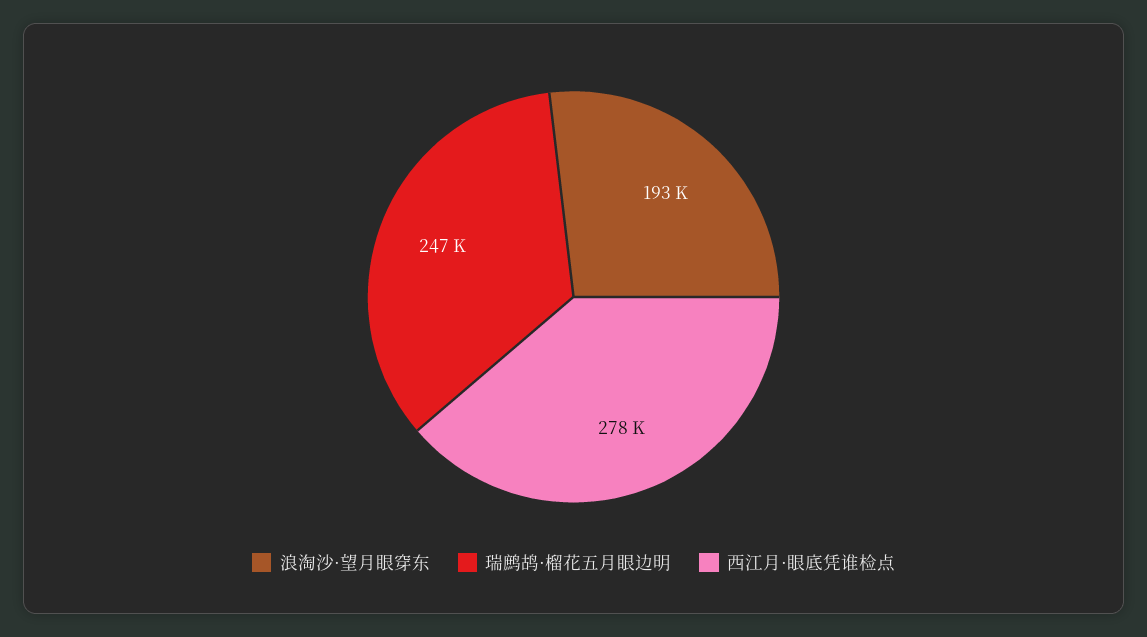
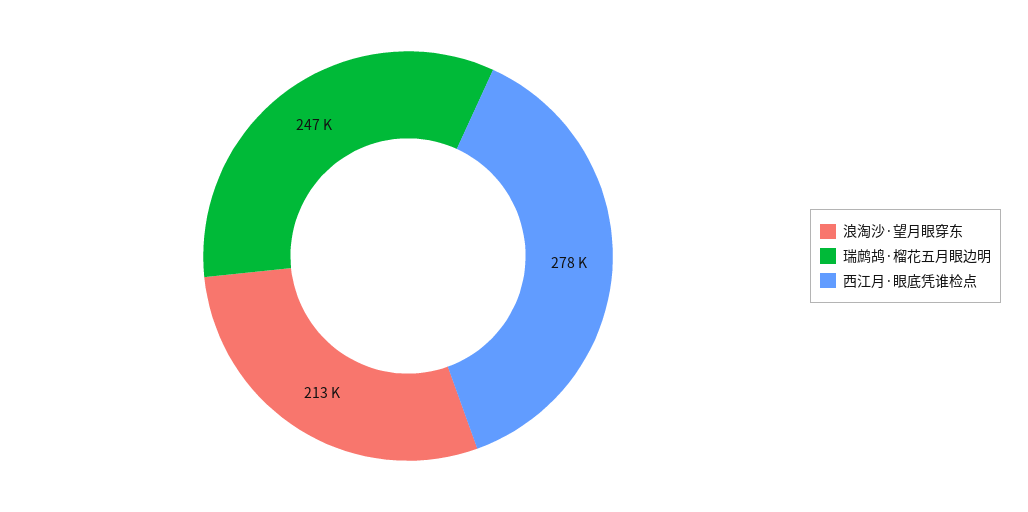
浪淘沙·望月眼穿东: 193000 -> 213000

